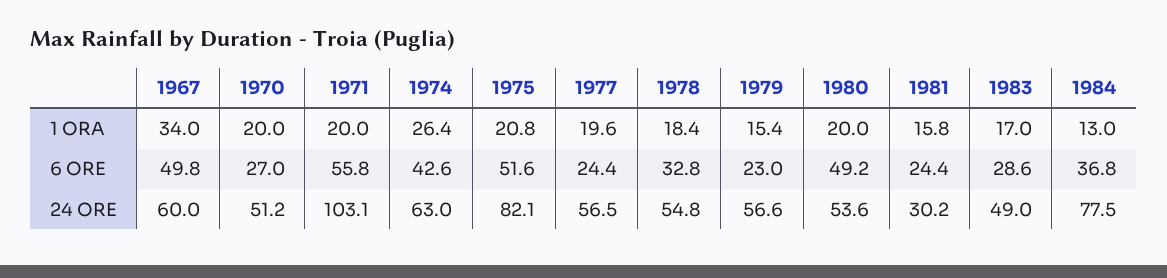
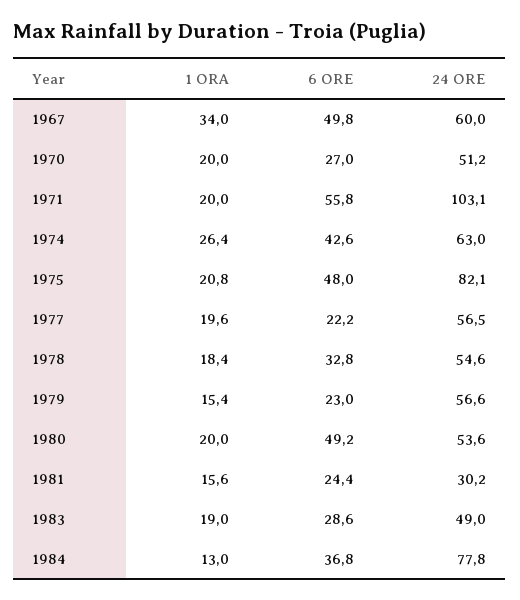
1981, 1 ORA: 15.8 -> 15.6
1983, 1 ORA: 17 -> 19
1975, 6 ORE: 51.6 -> 48
1977, 6 ORE: 24.4 -> 22.2
1978, 24 ORE: 54.8 -> 54.6
1984, 24 ORE: 77.5 -> 77.8

